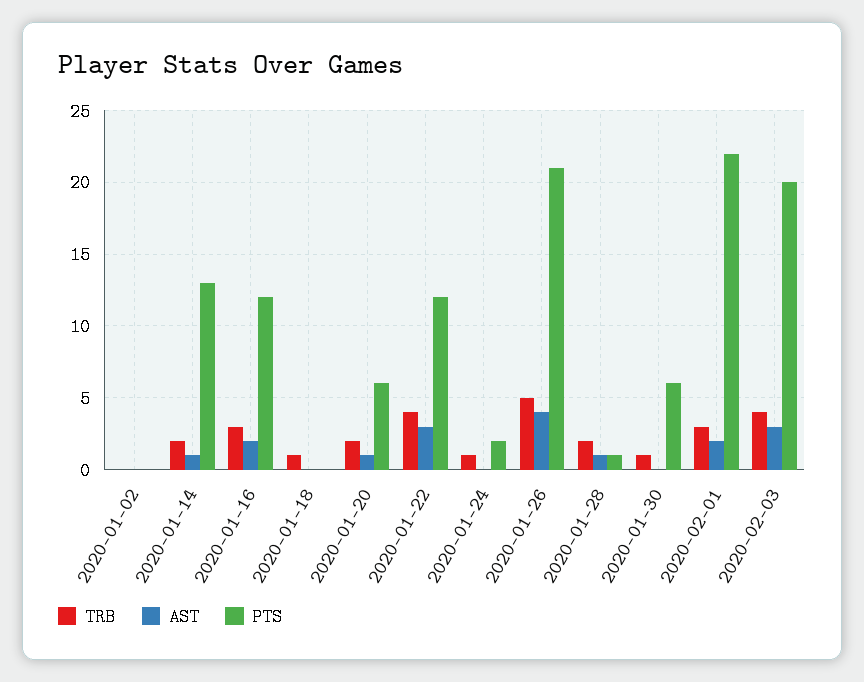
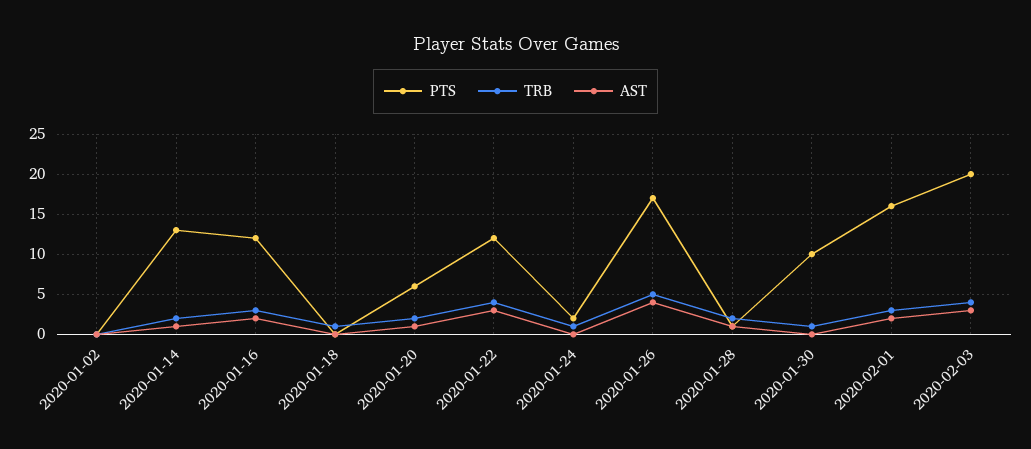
PTS, 2020-01-26: 21 -> 17
PTS, 2020-01-30: 6 -> 10
PTS, 2020-02-01: 22 -> 16

